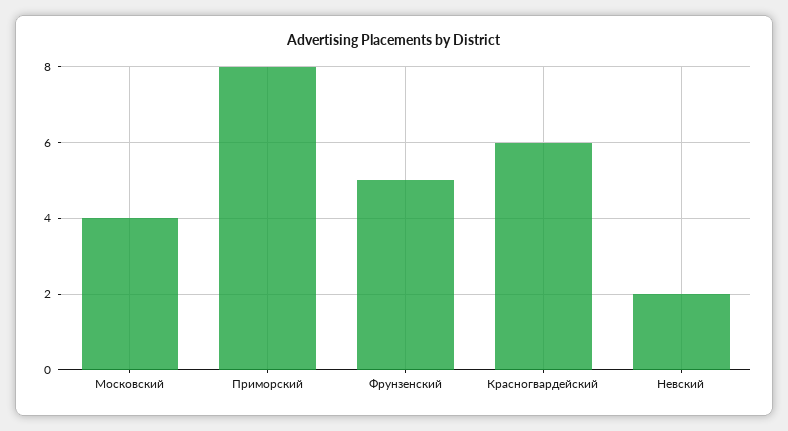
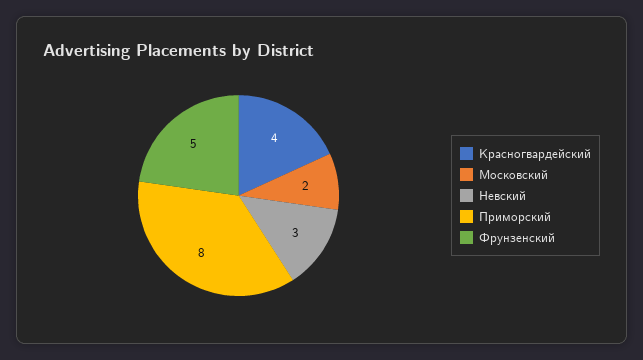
Московский: 4 -> 2
Красногвардейский: 6 -> 4
Невский: 2 -> 3

